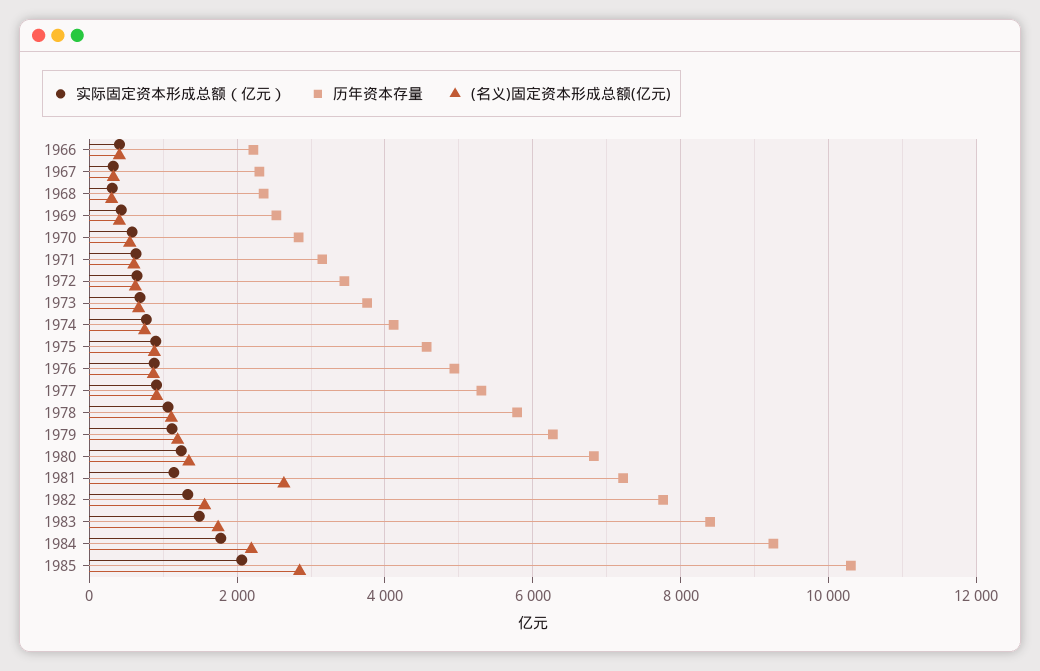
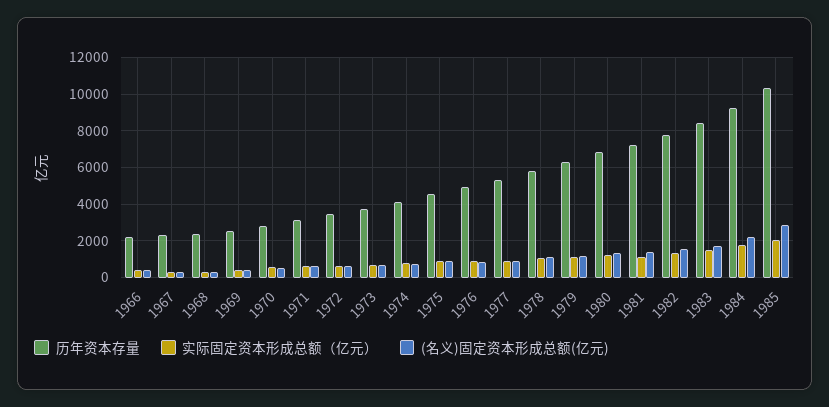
(名义)固定资本形成总额(亿元), 1981: 2600 -> 1500

